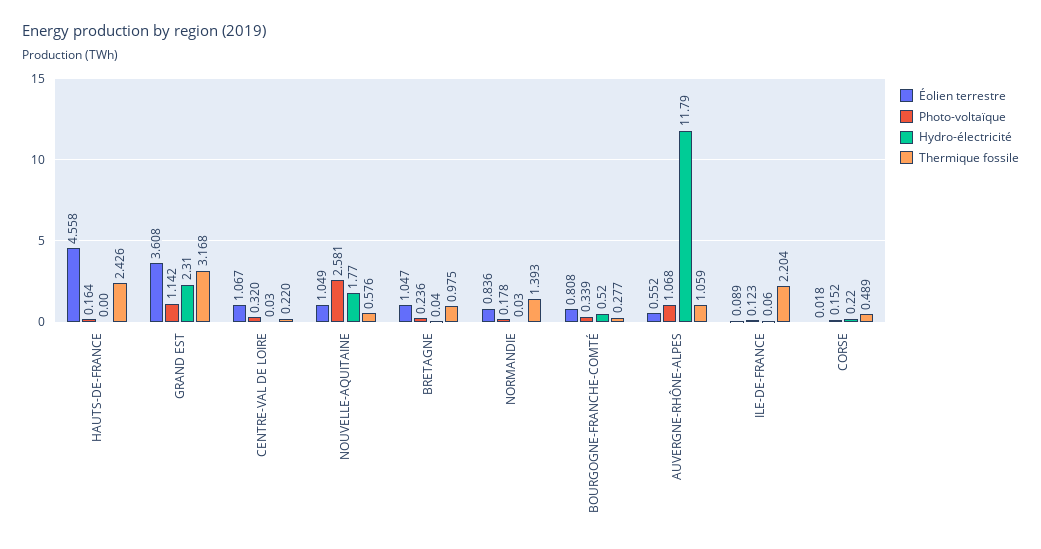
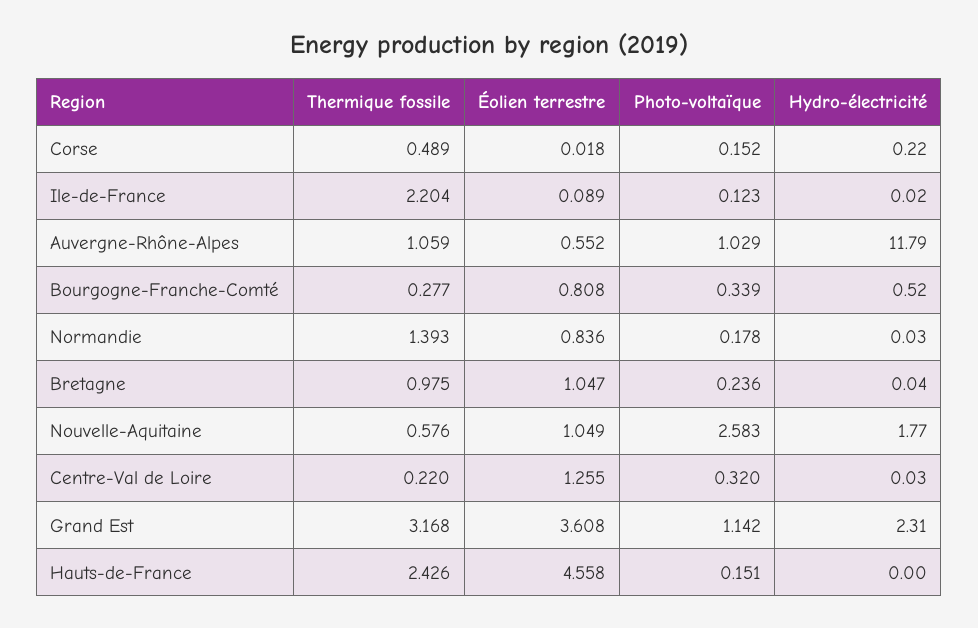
Photo-voltaïque, HAUTS-DE-FRANCE: 0.164 -> 0.151
Éolien terrestre, CENTRE-VAL DE LOIRE: 1.067 -> 1.255
Photo-voltaïque, NOUVELLE-AQUITAINE: 2.581 -> 2.583
Photo-voltaïque, AUVERGNE-RHÔNE-ALPES: 1.068 -> 1.029
Hydro-électricité, ILE-DE-FRANCE: 0.06 -> 0.02

